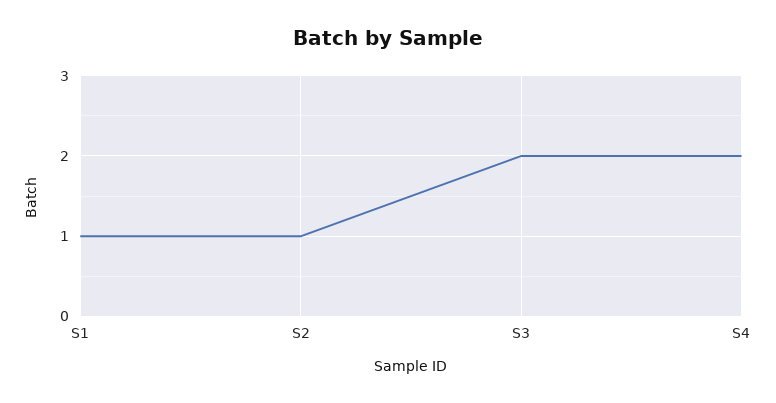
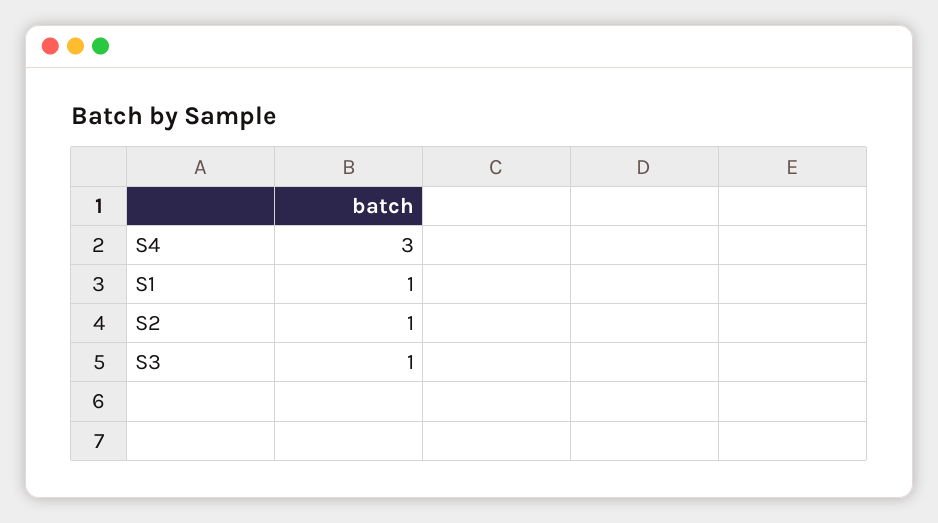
S3: 2 -> 1
S4: 2 -> 3

